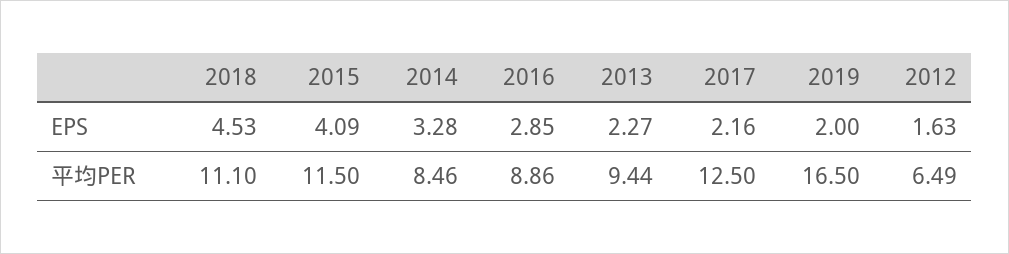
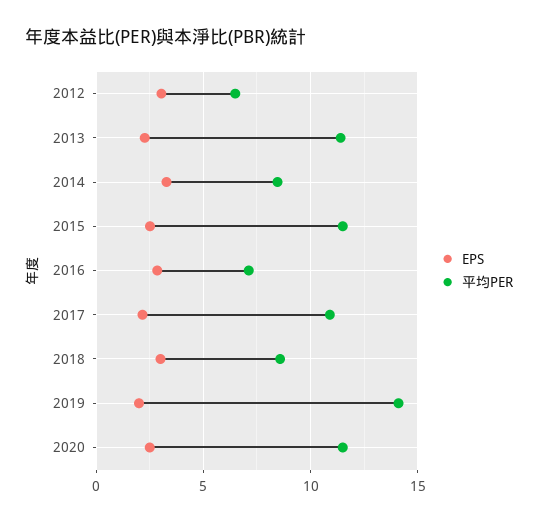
EPS, 2018: 4.53 -> 3
EPS, 2015: 4.09 -> 2.5
EPS, 2012: 1.63 -> 3
平均PER, 2018: 11.1 -> 8.5
平均PER, 2016: 8.86 -> 7
平均PER, 2013: 9.44 -> 11.5
平均PER, 2017: 12.5 -> 11
平均PER, 2019: 16.5 -> 14
EPS, 2020: none -> 2.5
平均PER, 2020: none -> 11.5

